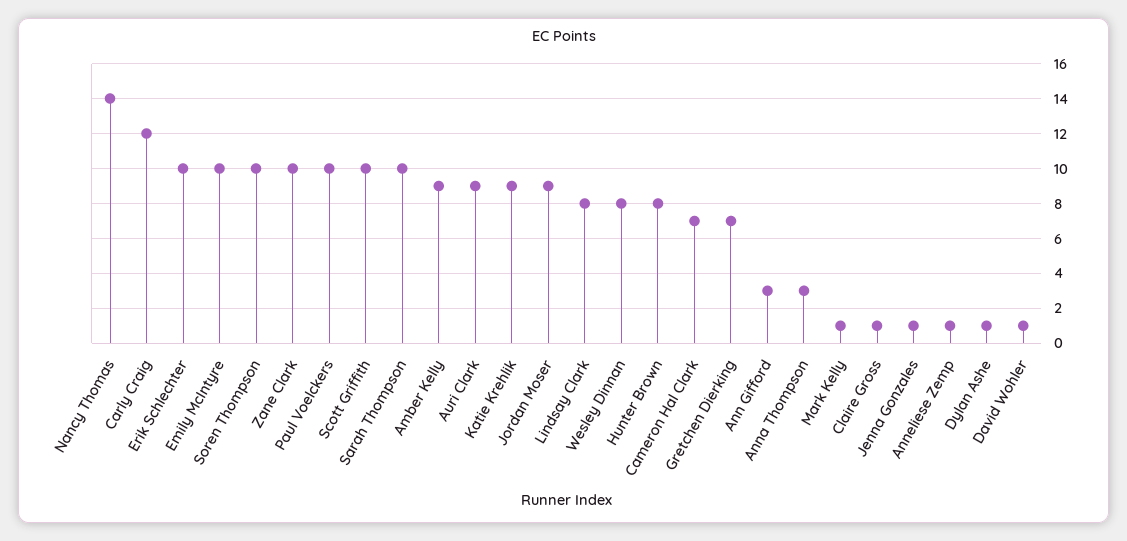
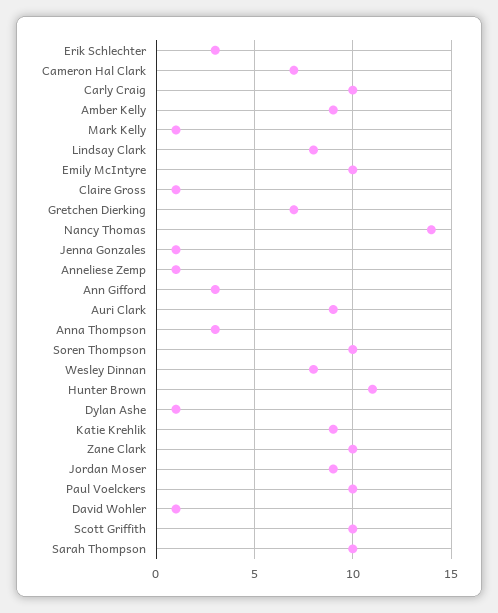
Carly Craig: 12 -> 10
Erik Schlechter: 10 -> 3
Hunter Brown: 8 -> 11

